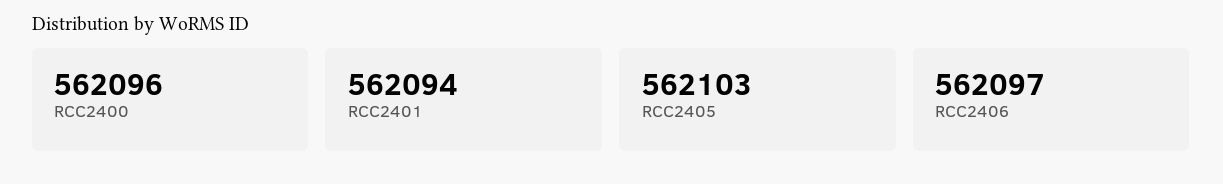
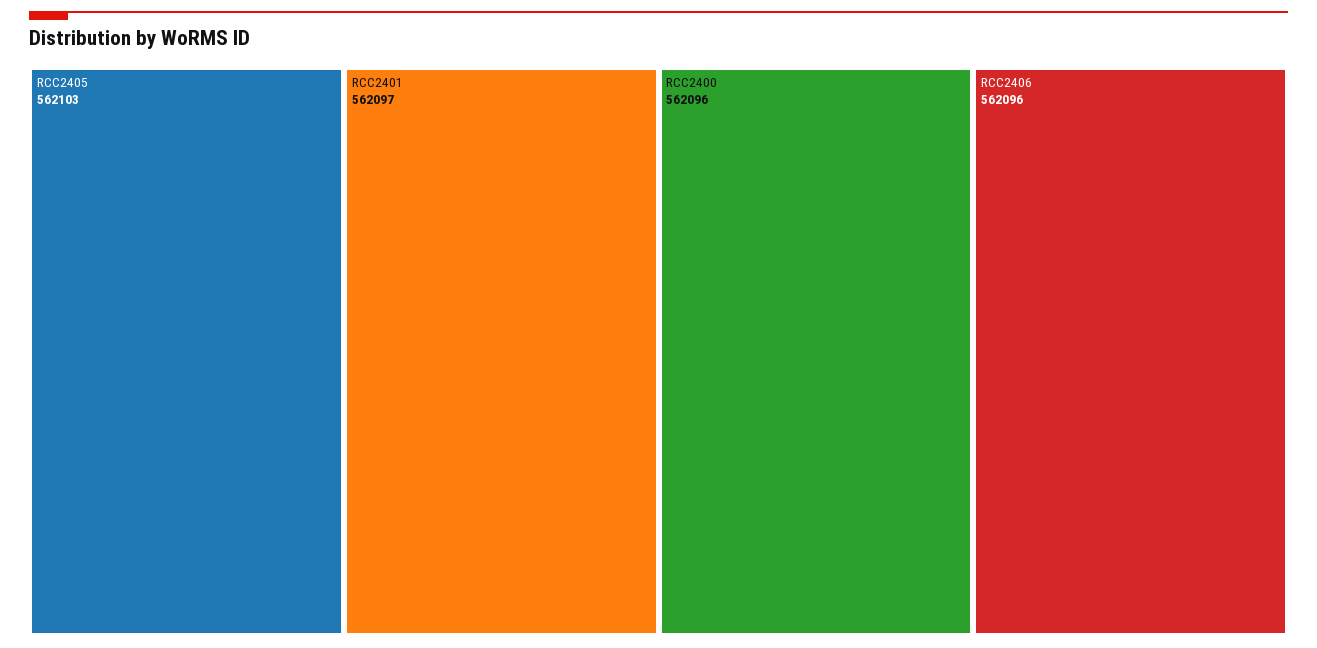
RCC2401: 562094 -> 562097
RCC2406: 562097 -> 562096

